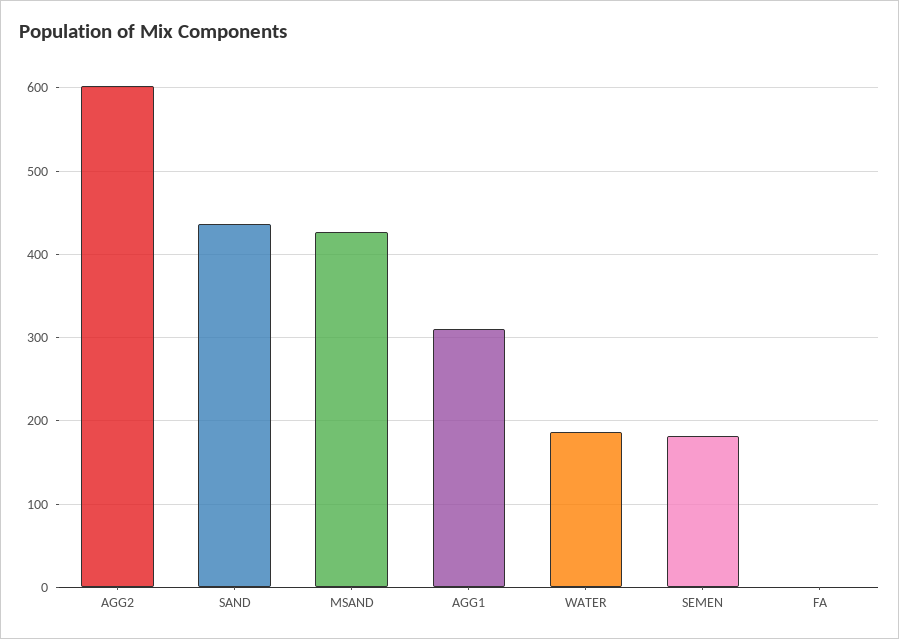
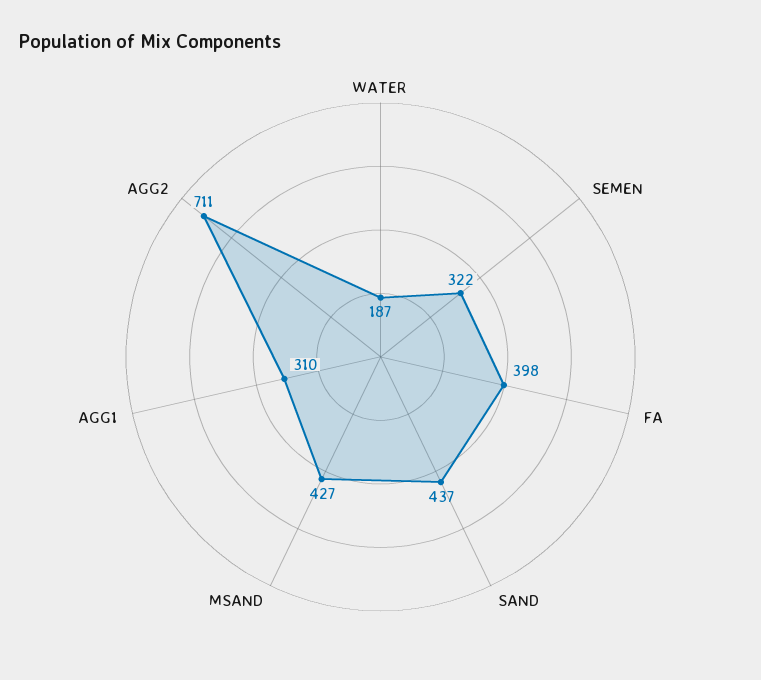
AGG2: 600 -> 711
SEMEN: 180 -> 322
FA: 0 -> 398

